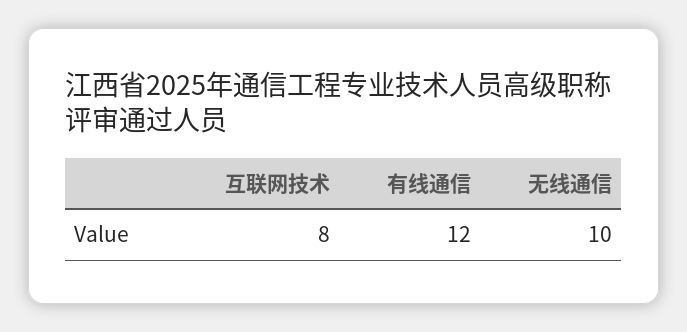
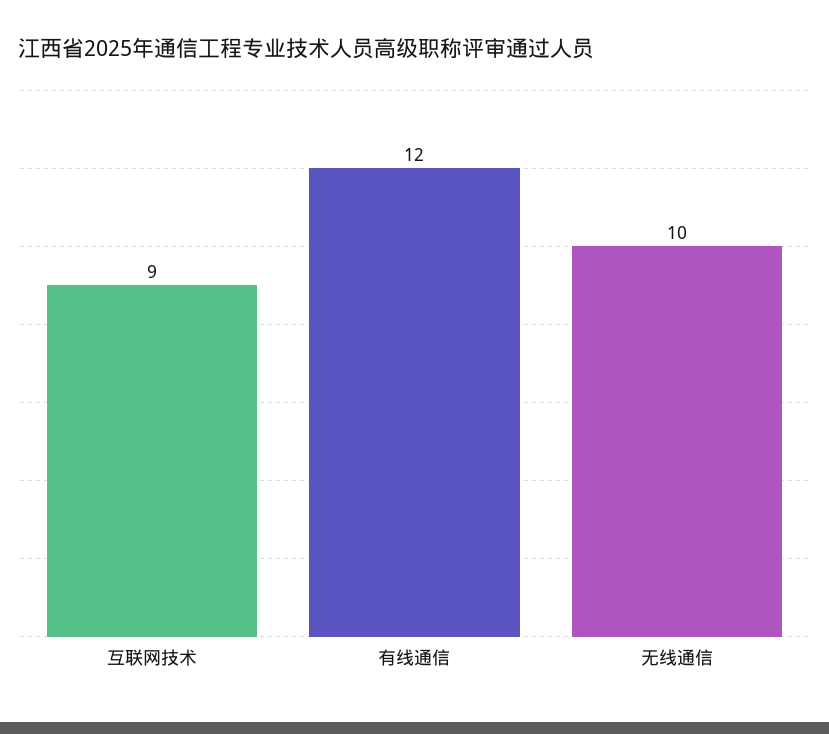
互联网技术: 8 -> 9

